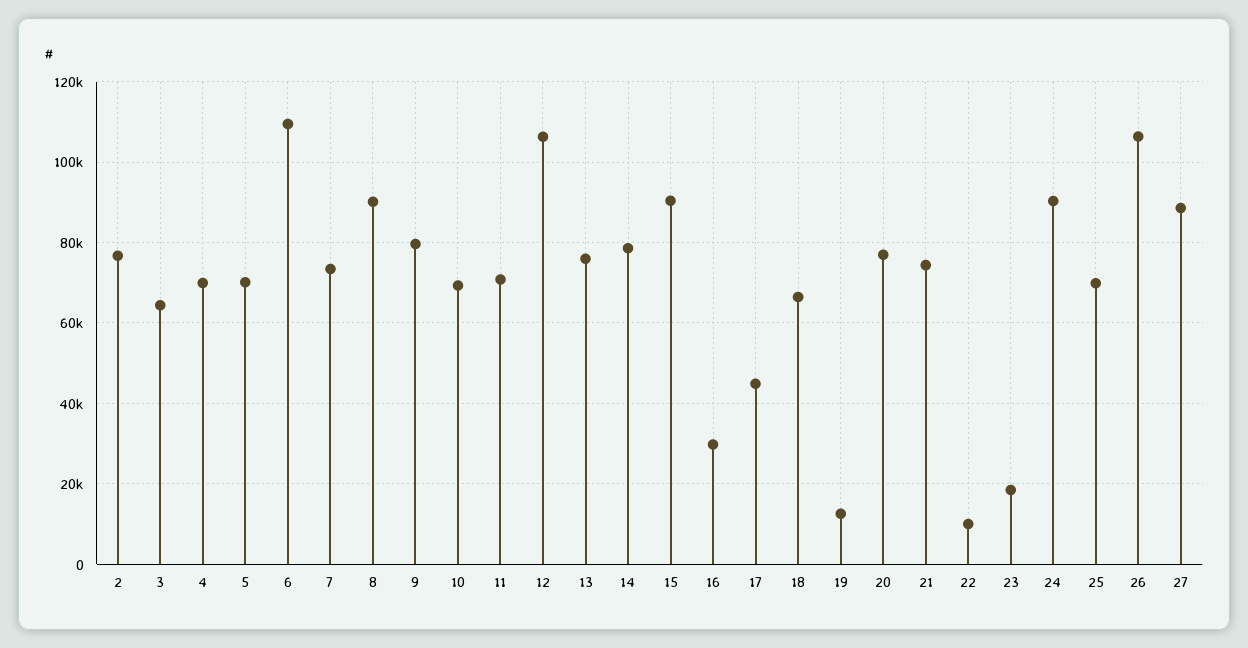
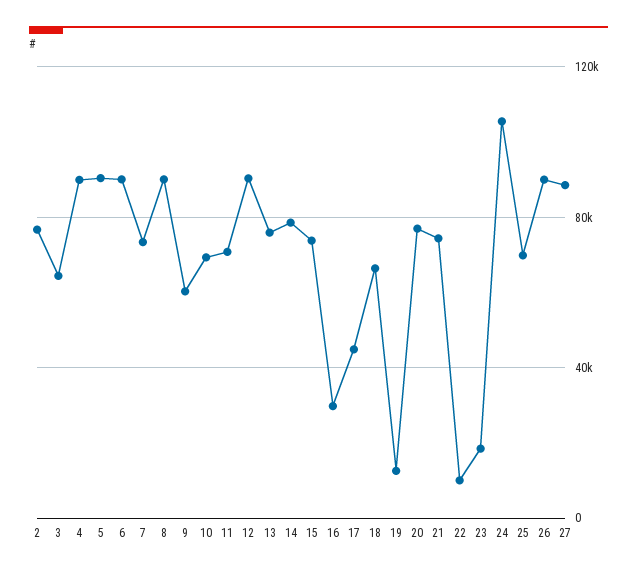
4: 70000 -> 90000
5: 70000 -> 90000
6: 110000 -> 90000
9: 80000 -> 60000
12: 106000 -> 90000
15: 90000 -> 75000
24: 90000 -> 105000
26: 106000 -> 90000

